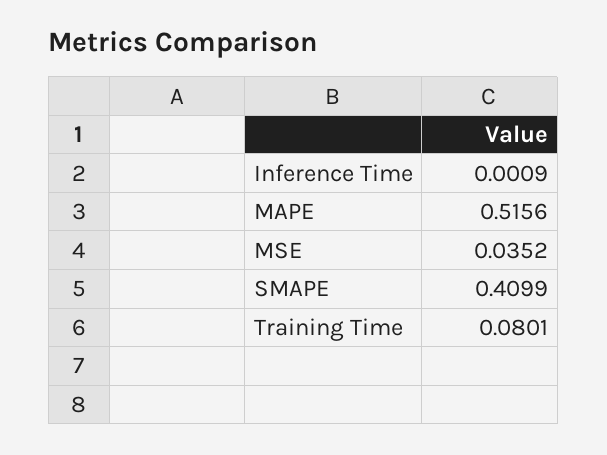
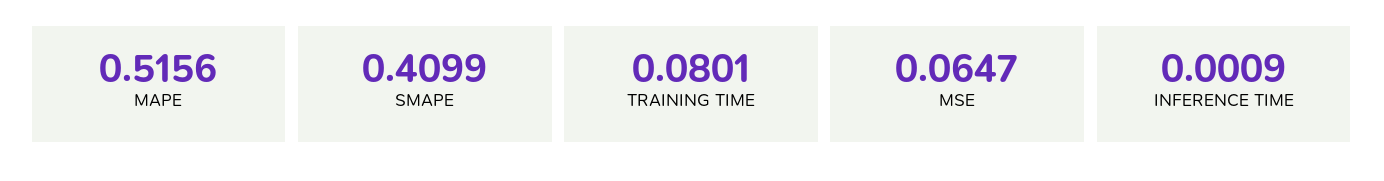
MSE: 0.0352 -> 0.0647

